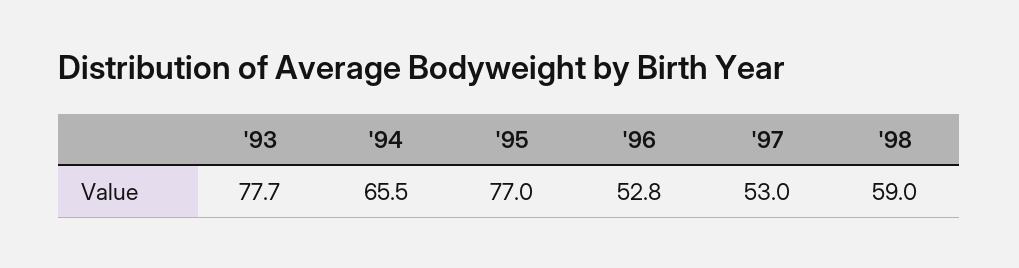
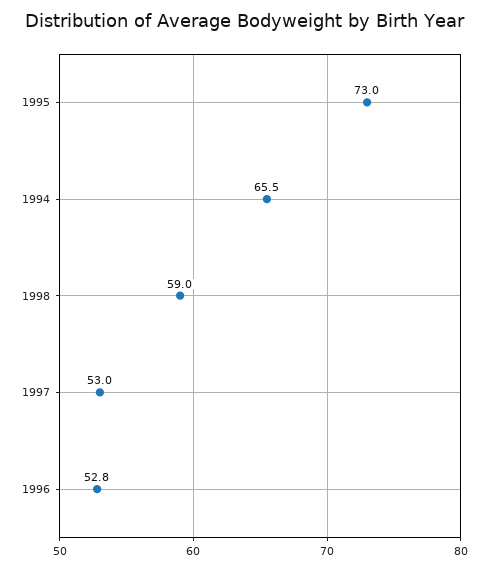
'93: 77.7 -> none
'95: 77 -> 73

